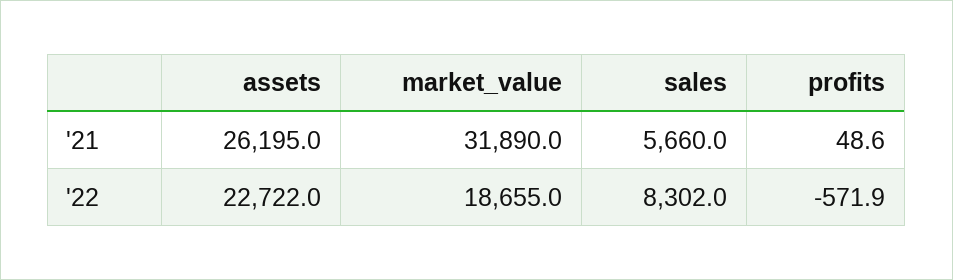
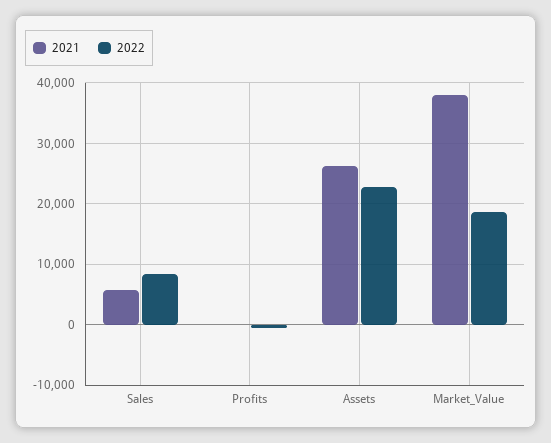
'21, market_value: 31890 -> 38000

